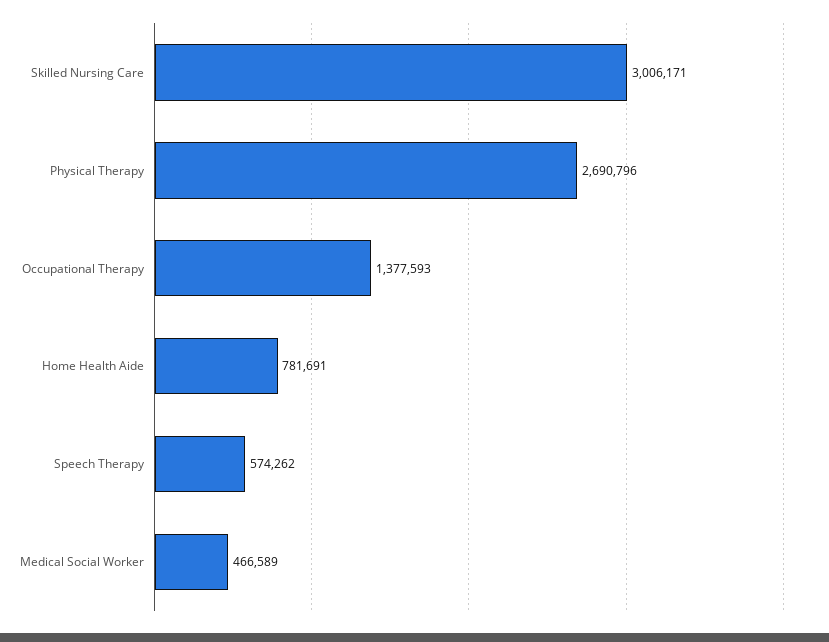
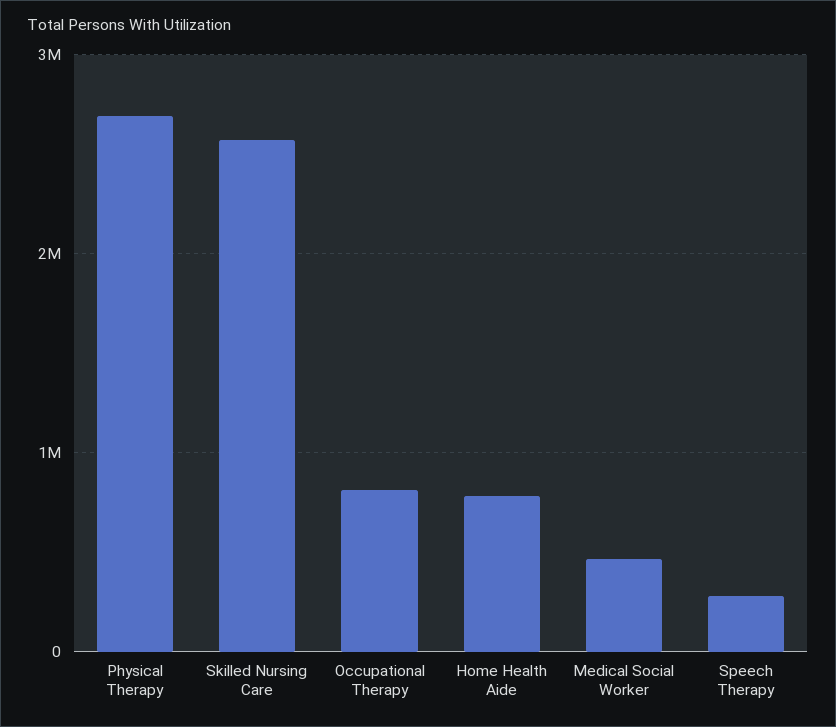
Skilled Nursing Care: 3006171 -> 2600000
Occupational Therapy: 1377593 -> 800000
Speech Therapy: 574262 -> 300000

